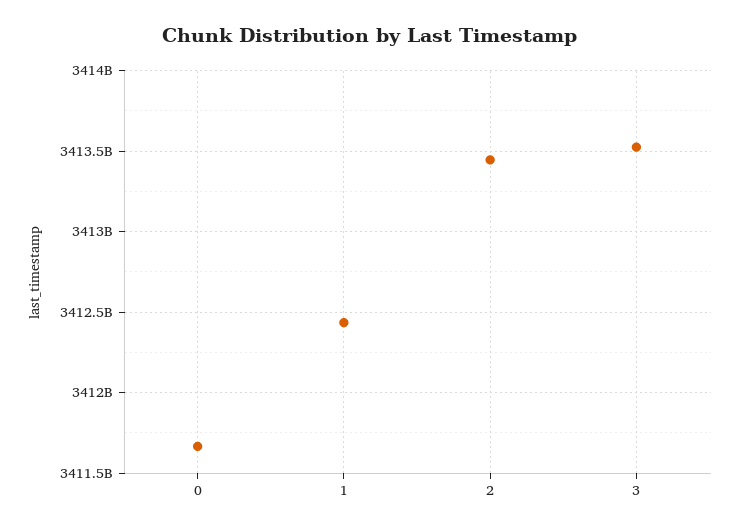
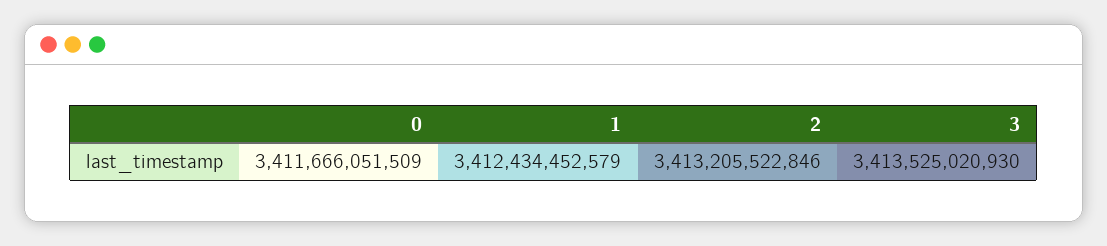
2: 3413450000000 -> 3413205522846

